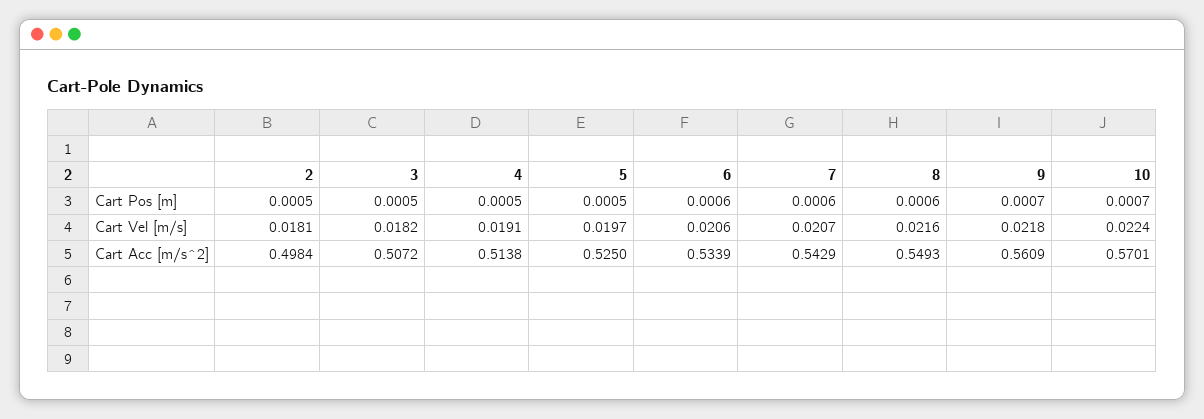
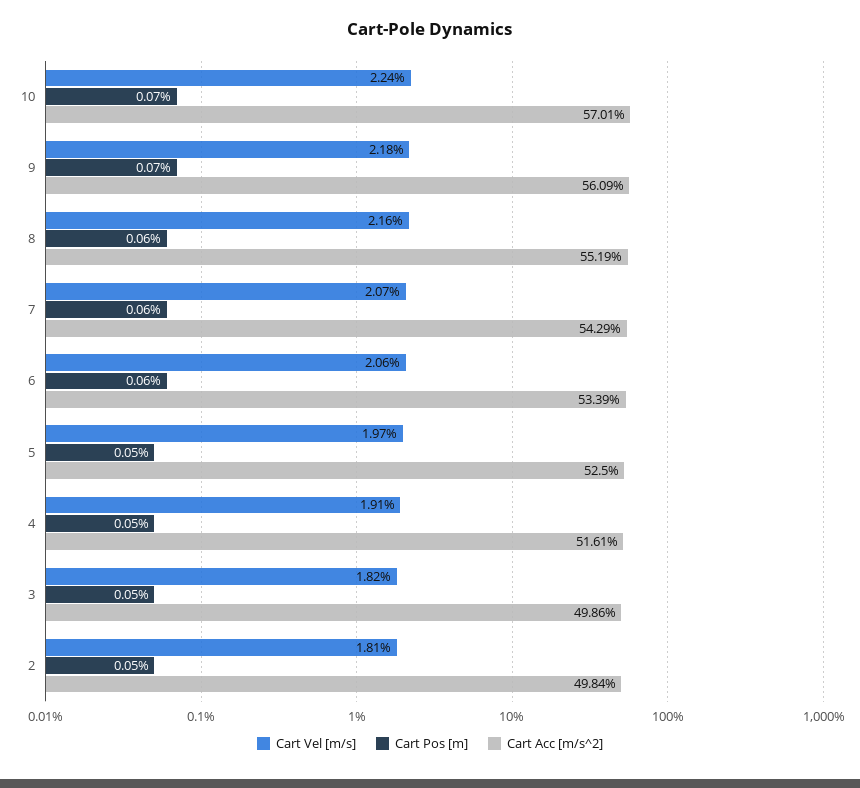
Cart Acc [m/s^2], 3: 0.5072 -> 0.4986
Cart Acc [m/s^2], 4: 0.5138 -> 0.5161
Cart Acc [m/s^2], 8: 0.5493 -> 0.5519

